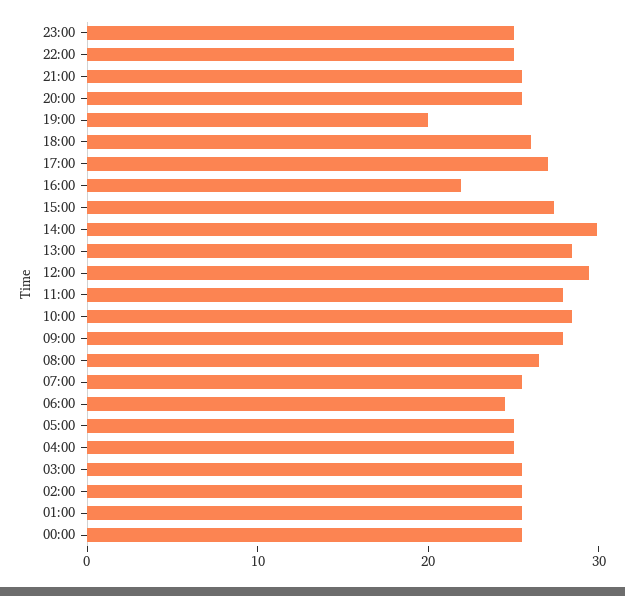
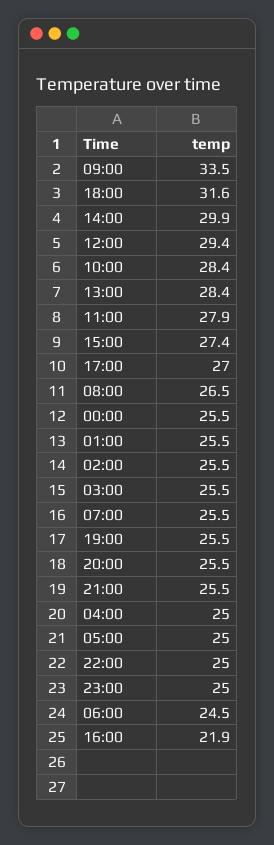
19:00: 20 -> 25.5
18:00: 26 -> 31.6
09:00: 28 -> 33.5

